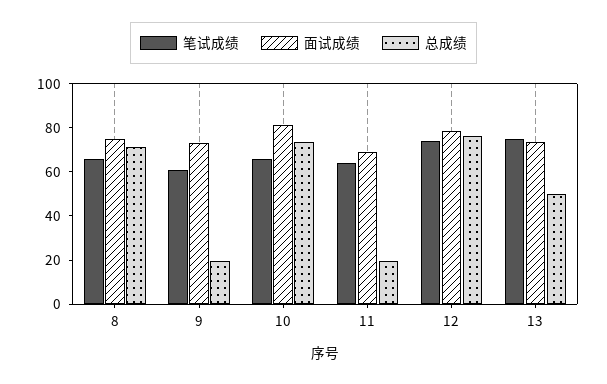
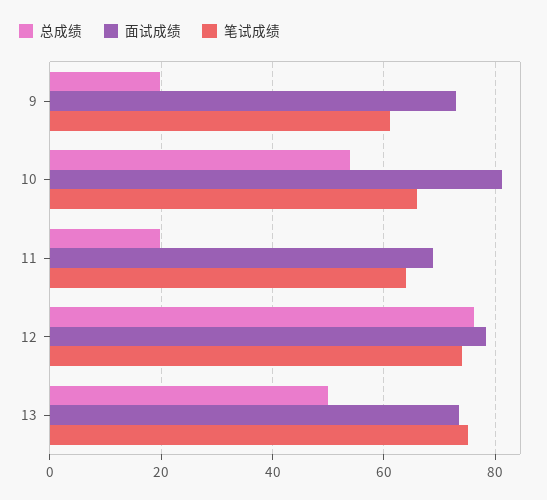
笔试成绩, 8: 65 -> none
面试成绩, 8: 75 -> none
总成绩, 8: 70 -> none
总成绩, 10: 75 -> 54

